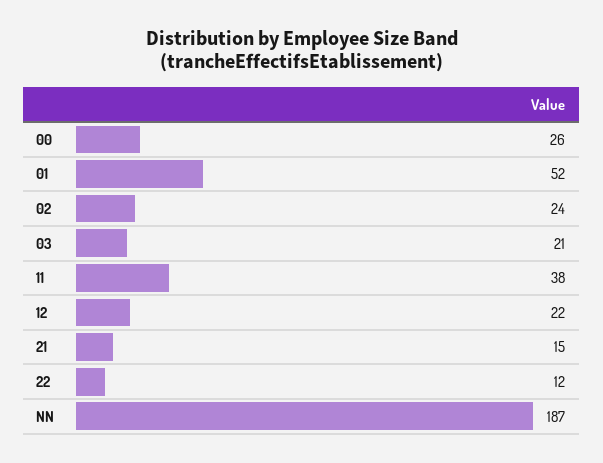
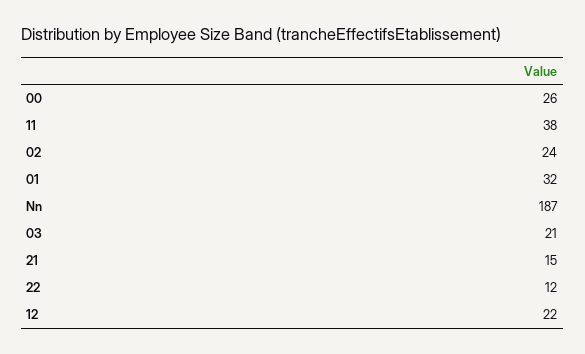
01: 52 -> 32

